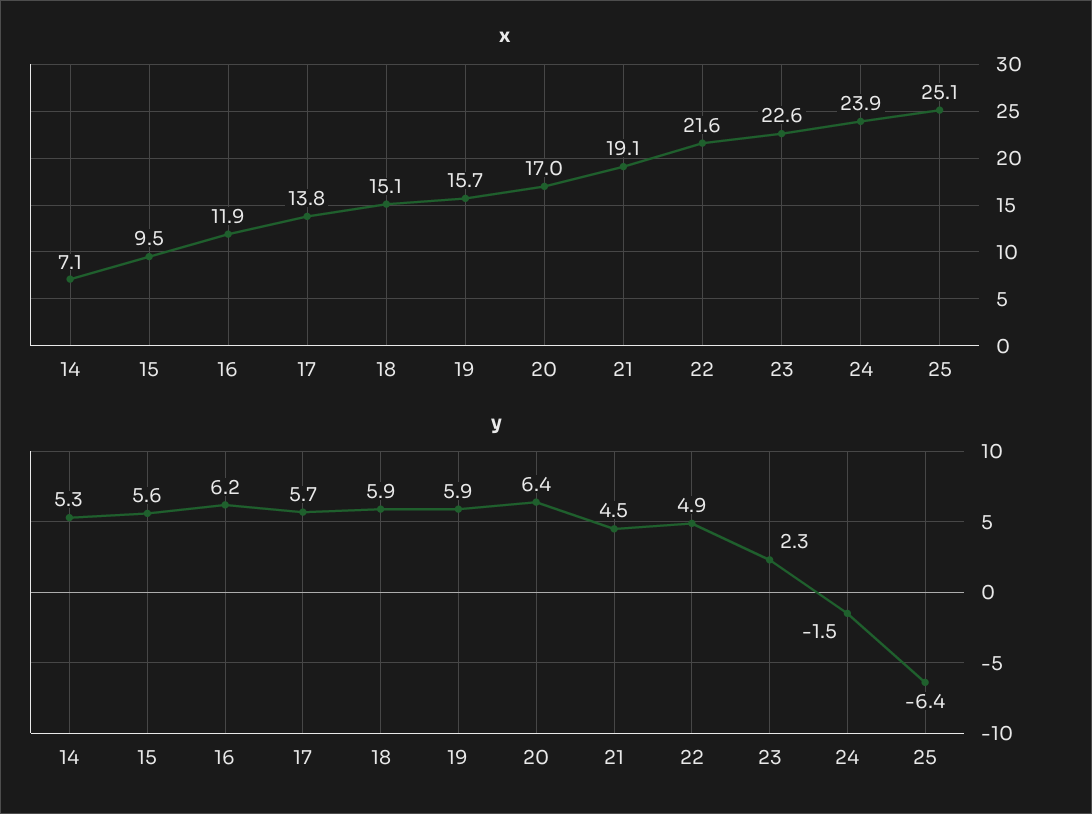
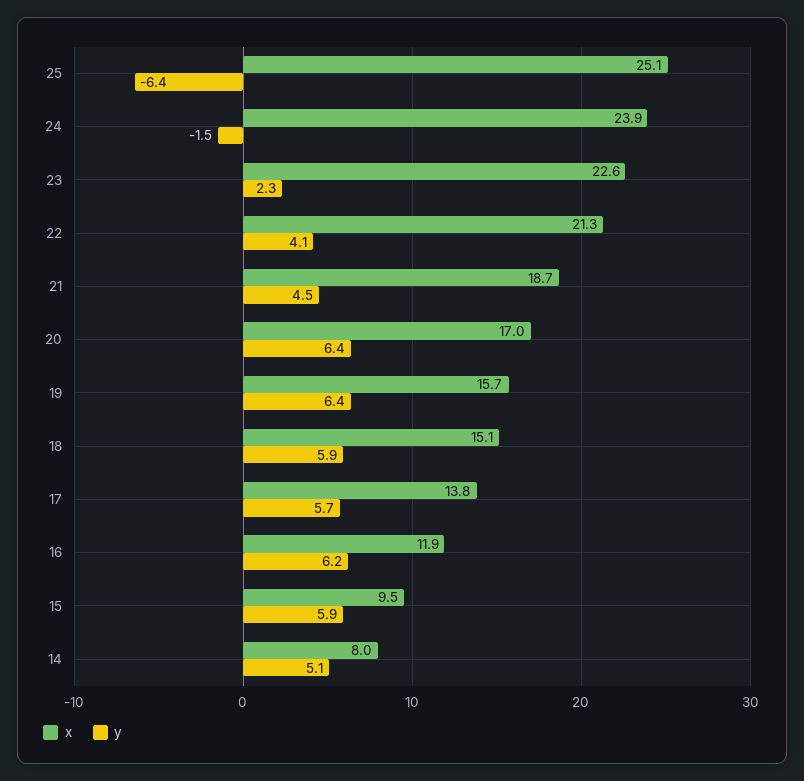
x, 14: 7.1 -> 8
x, 21: 19.1 -> 18.7
x, 22: 21.6 -> 21.3
y, 14: 5.3 -> 5.1
y, 15: 5.6 -> 5.9
y, 19: 5.9 -> 6.4
y, 22: 4.9 -> 4.1

